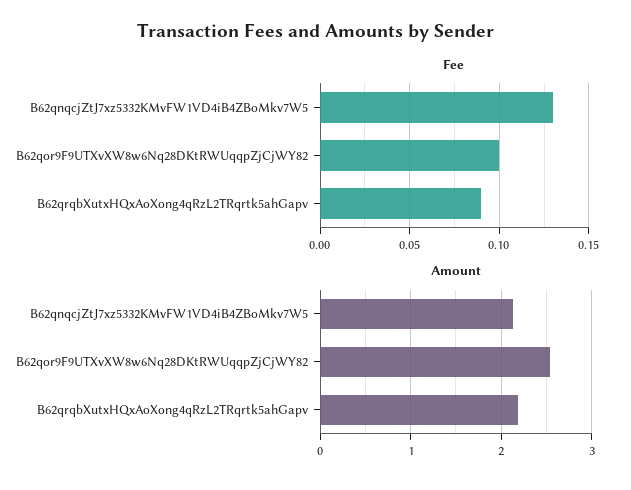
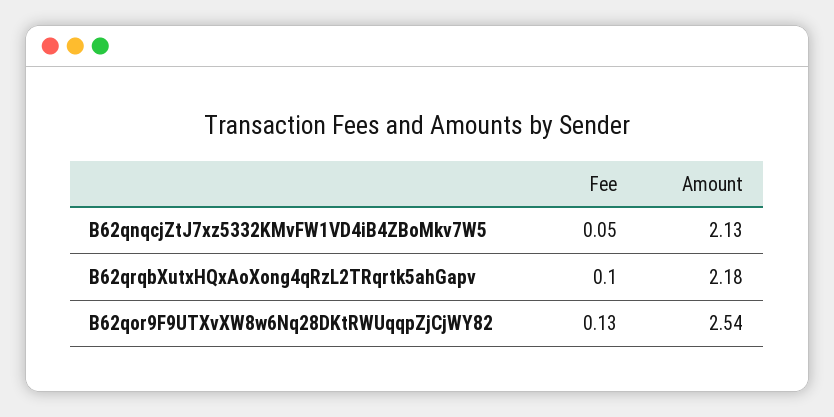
Fee, B62qnqcjZtJ7xz5332KMvFW1VD4iB4ZBoMkv7W5: 0.13 -> 0.05
Fee, B62qor9F9UTXvXW8w6Nq28DKtRWUqqpZjCjWY82: 0.1 -> 0.13
Fee, B62qrqbXutxHQxAoXong4qRzL2TRqrtk5ahGapv: 0.09 -> 0.1

